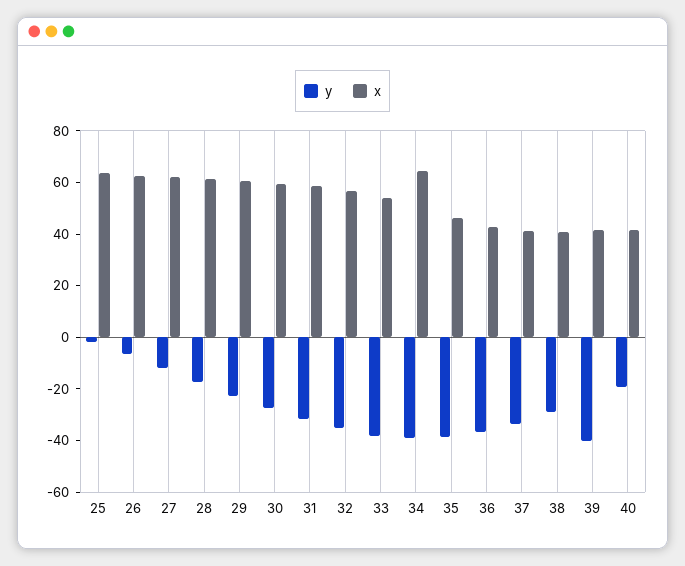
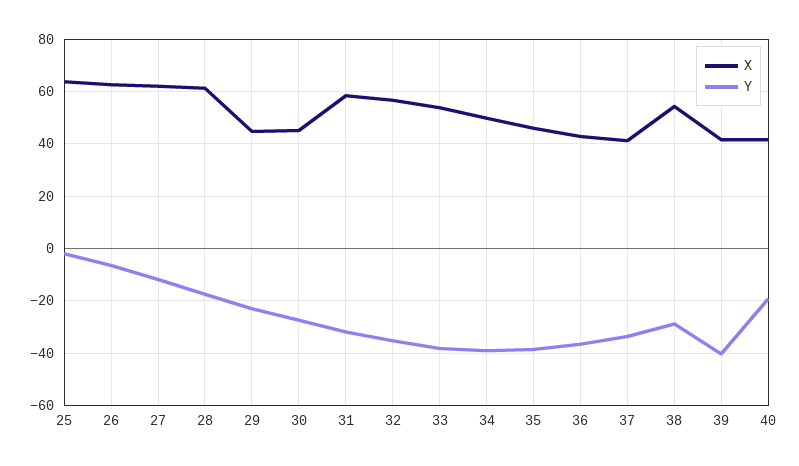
x, 29: 60 -> 45
x, 30: 60 -> 45
x, 34: 65 -> 50
x, 38: 40 -> 55

